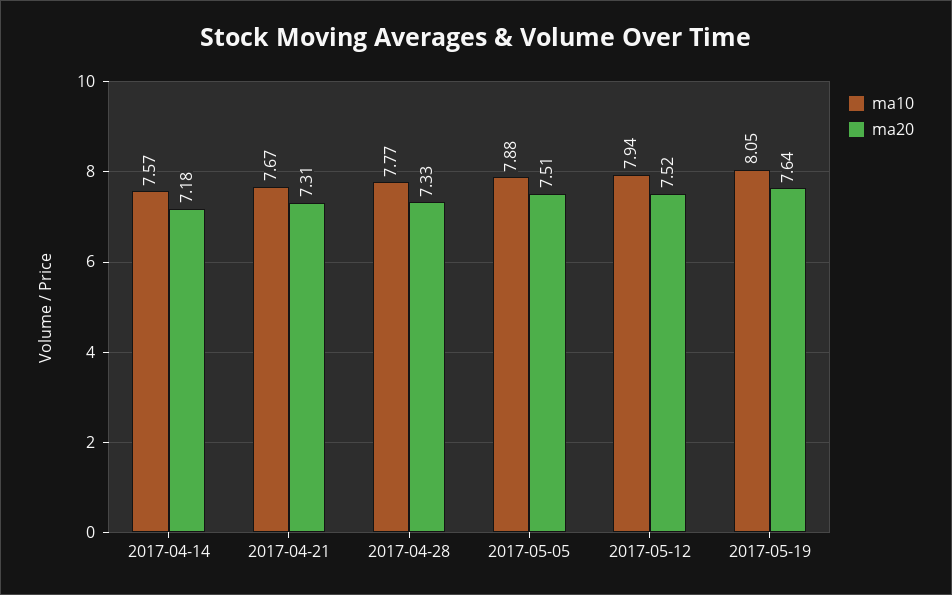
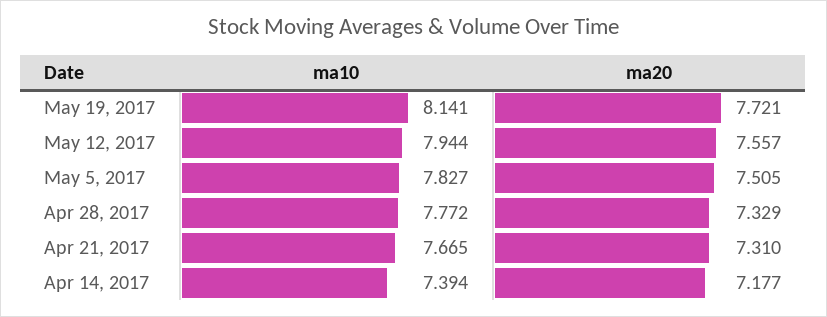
ma10, 2017-04-14: 7.57 -> 7.394
ma10, 2017-05-05: 7.88 -> 7.827
ma20, 2017-05-12: 7.52 -> 7.557
ma10, 2017-05-19: 8.05 -> 8.141
ma20, 2017-05-19: 7.64 -> 7.721

